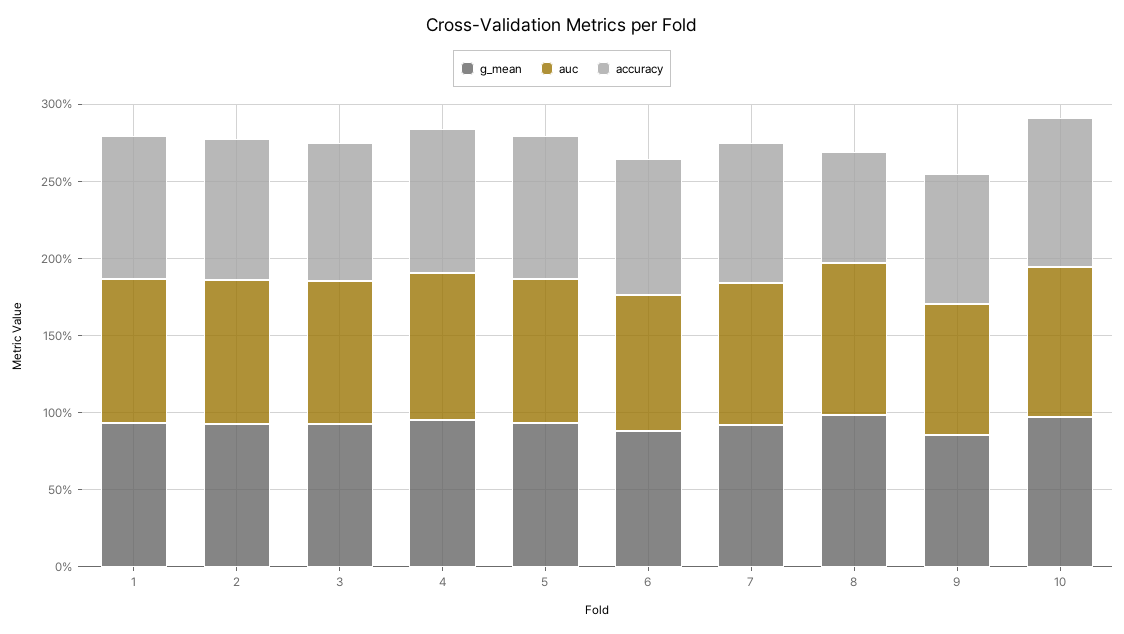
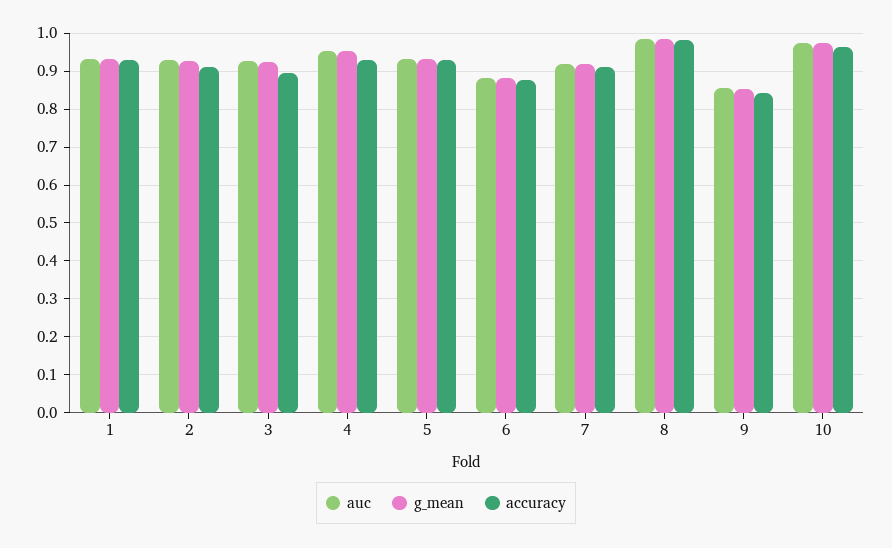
accuracy, 8: 0.7 -> 0.98

